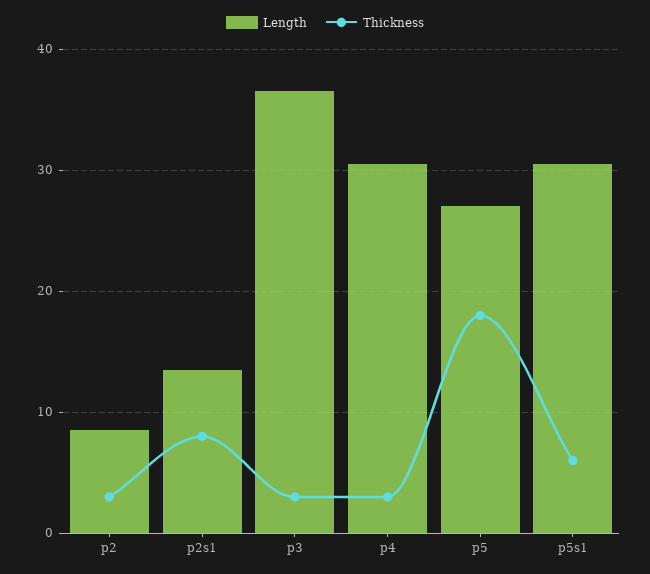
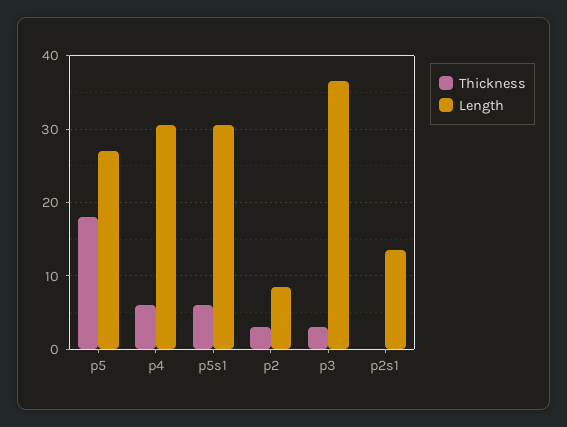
Thickness, p2s1: 8 -> 0
Thickness, p4: 3 -> 6

